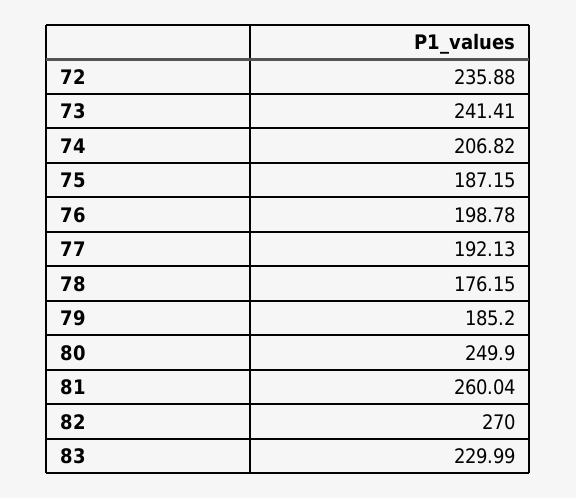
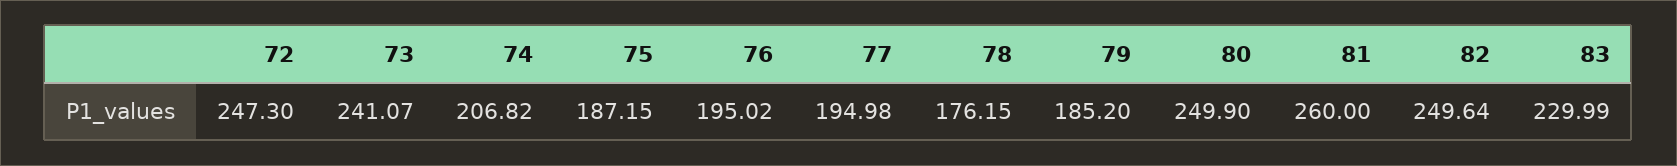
72: 235.88 -> 247.3
73: 241.41 -> 241.07
76: 198.78 -> 195.02
77: 192.13 -> 194.98
81: 260.04 -> 260
82: 270 -> 249.64

